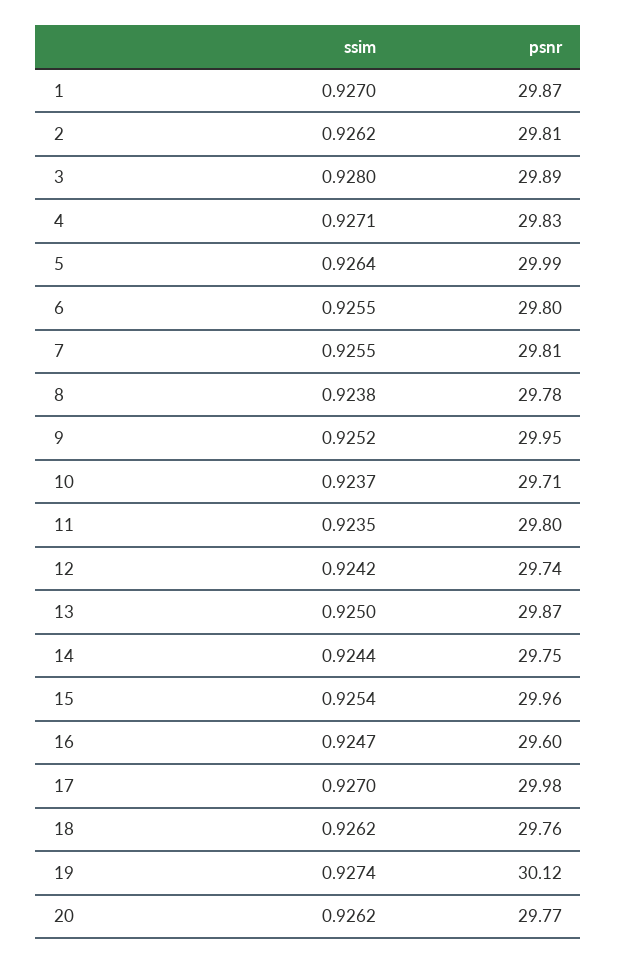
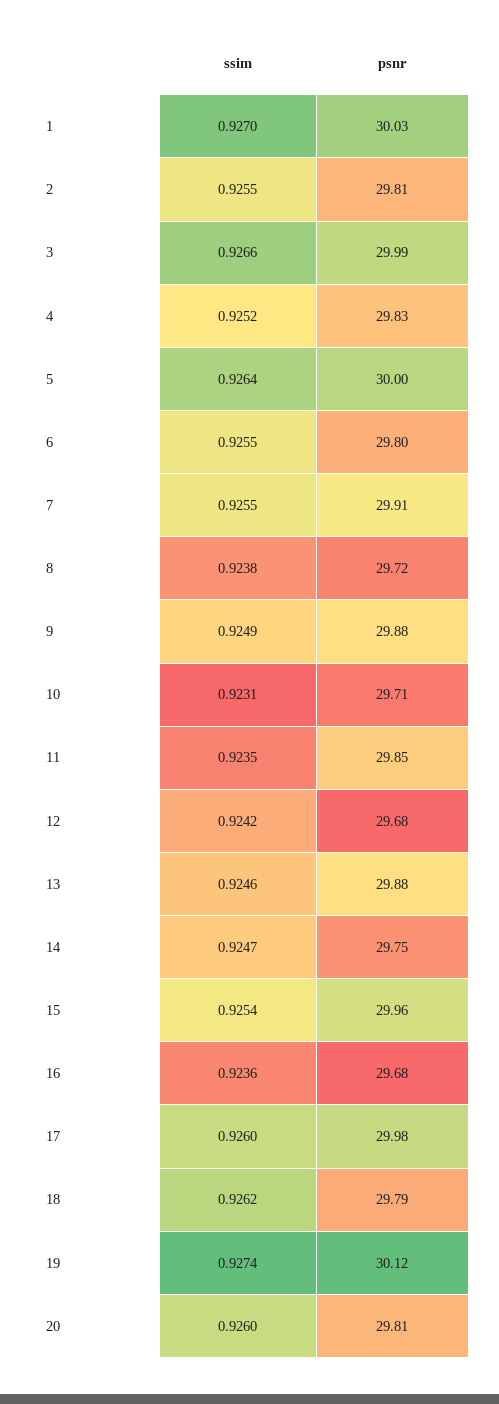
psnr, 1: 29.87 -> 30.03
ssim, 2: 0.9262 -> 0.9255
ssim, 3: 0.928 -> 0.9266
psnr, 3: 29.89 -> 29.99
ssim, 4: 0.9271 -> 0.9252
psnr, 5: 29.99 -> 30
psnr, 7: 29.81 -> 29.91
psnr, 8: 29.78 -> 29.72
ssim, 9: 0.9252 -> 0.9249
psnr, 9: 29.95 -> 29.88
ssim, 10: 0.9237 -> 0.9231
psnr, 11: 29.8 -> 29.85
psnr, 12: 29.74 -> 29.68
ssim, 13: 0.925 -> 0.9246
psnr, 13: 29.87 -> 29.88
ssim, 14: 0.9244 -> 0.9247
ssim, 16: 0.9247 -> 0.9236
psnr, 16: 29.6 -> 29.68
ssim, 17: 0.927 -> 0.926
psnr, 18: 29.76 -> 29.79
ssim, 20: 0.9262 -> 0.926
psnr, 20: 29.77 -> 29.81

